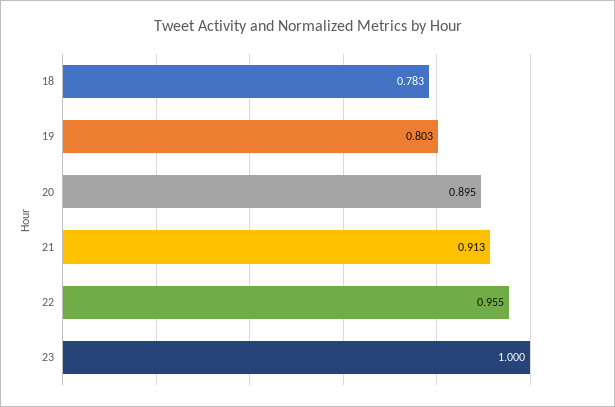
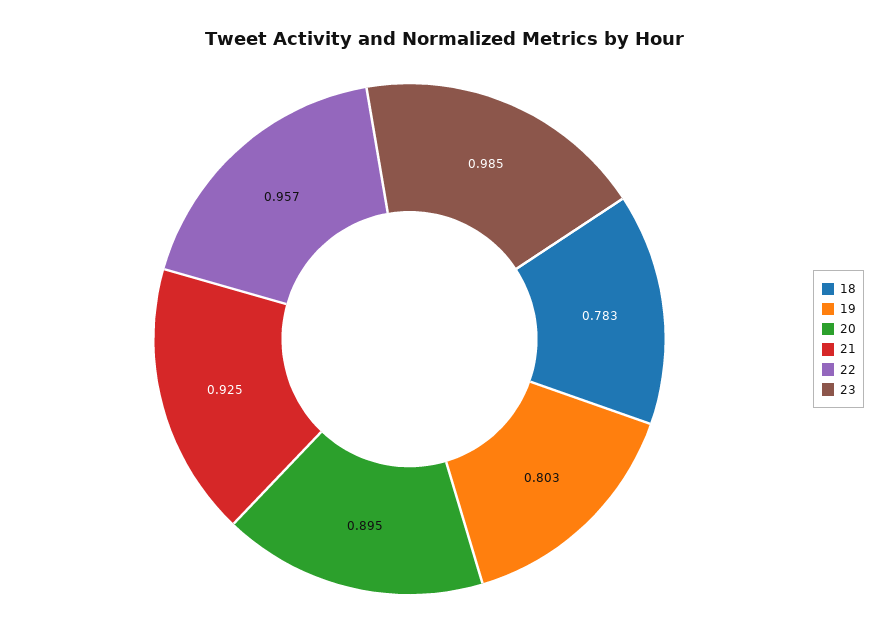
21: 0.913 -> 0.925
22: 0.955 -> 0.957
23: 1 -> 0.985

